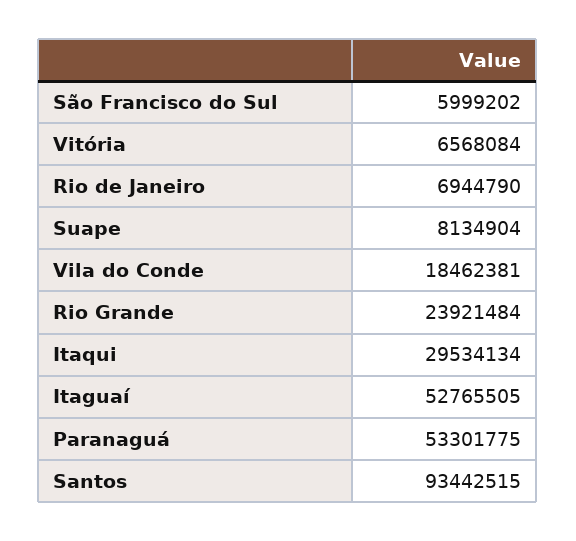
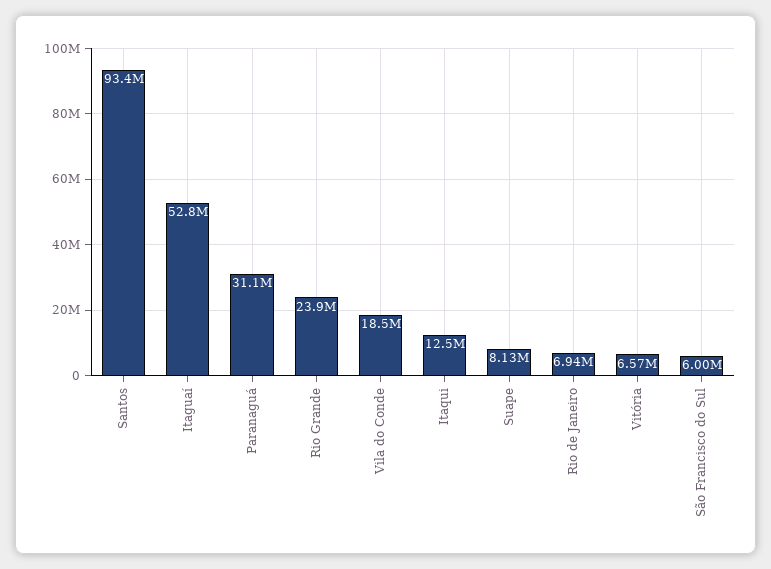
Itaqui: 29534134 -> 12500000
Paranaguá: 53301775 -> 31100000

